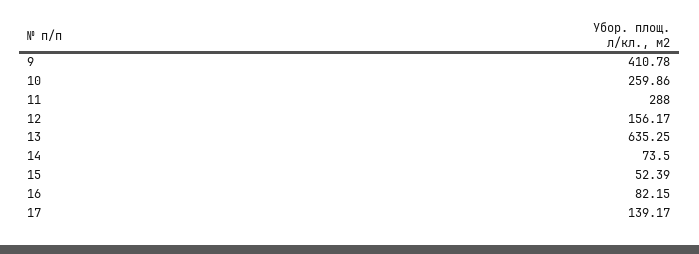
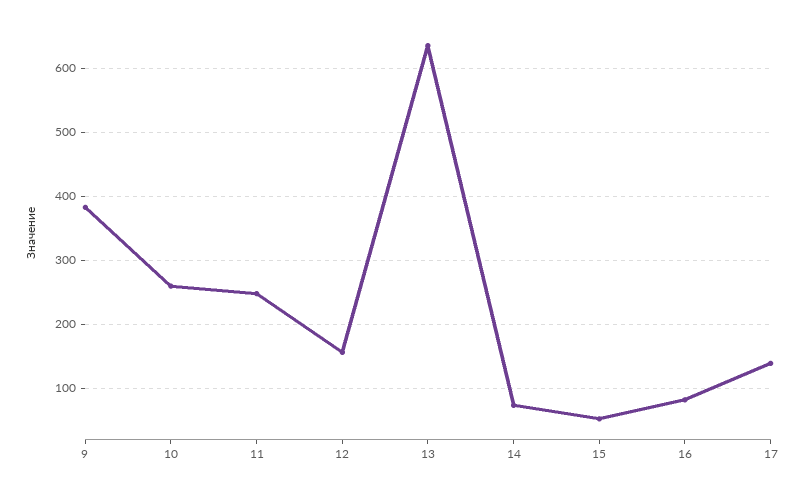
9: 410.78 -> 380
11: 288 -> 250

